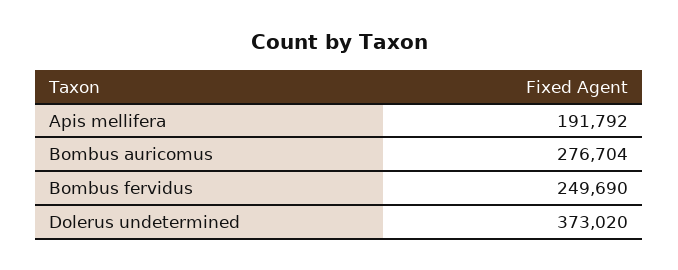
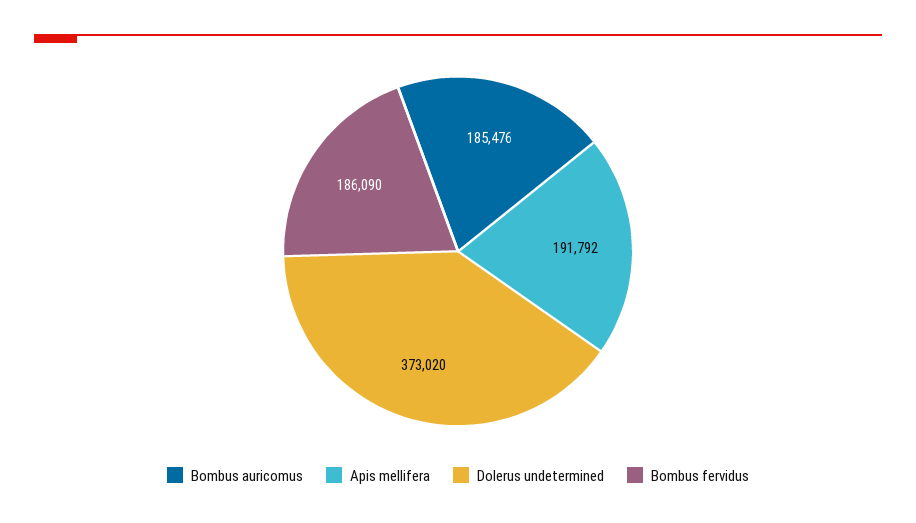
Bombus auricomus: 276704 -> 185476
Bombus fervidus: 249690 -> 186090

